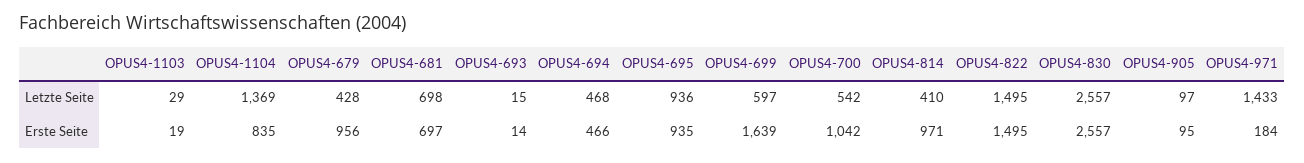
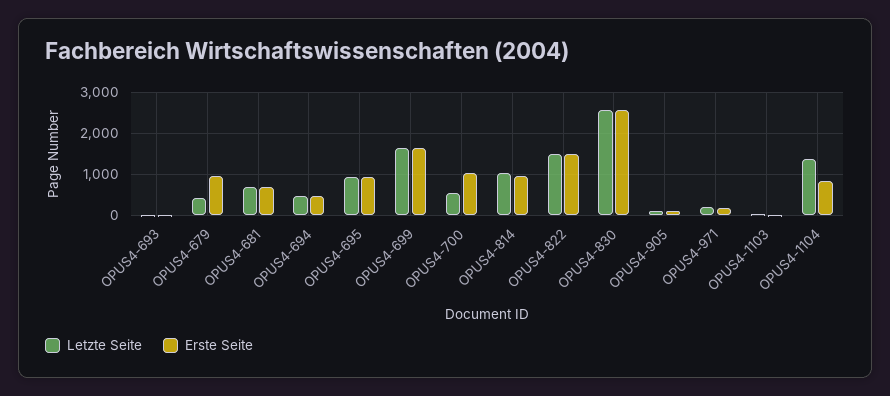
Letzte Seite, OPUS4-699: 597 -> 1600
Letzte Seite, OPUS4-814: 410 -> 1000
Letzte Seite, OPUS4-971: 1433 -> 200

